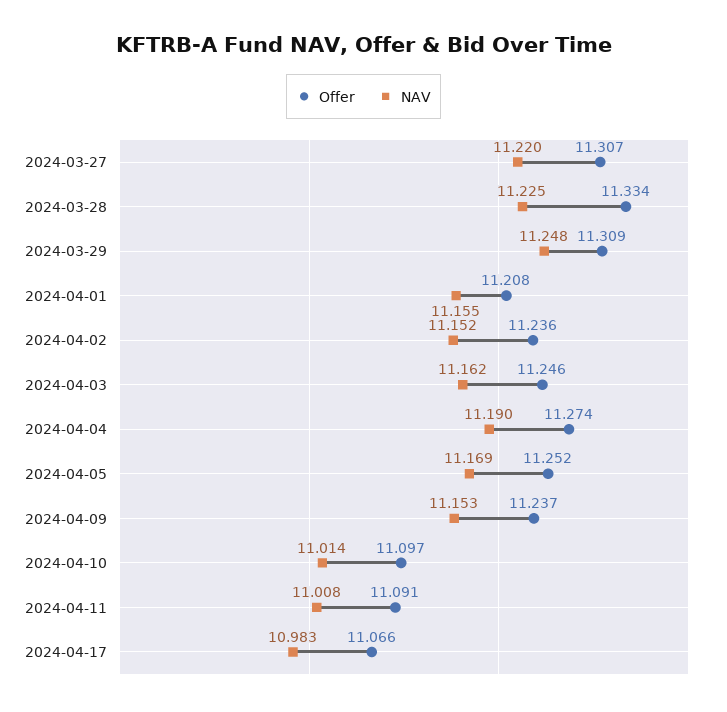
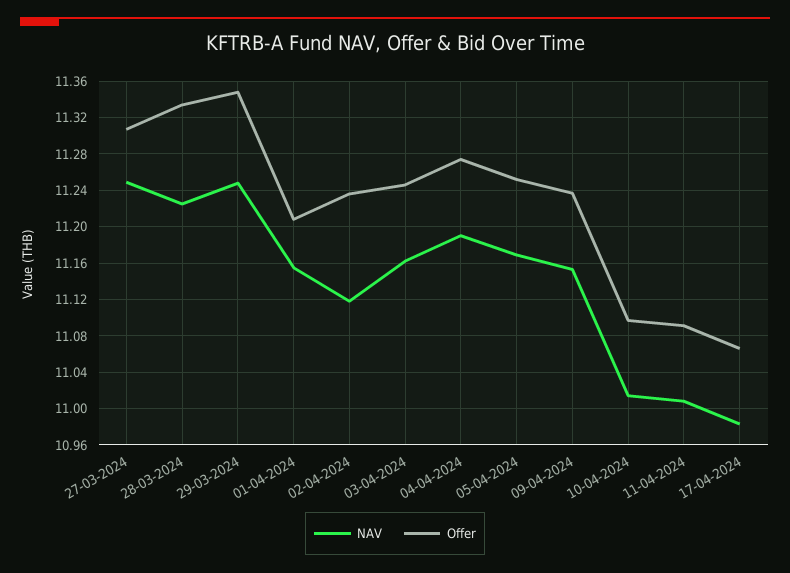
NAV, 2024-03-27: 11.22 -> 11.25
Offer, 2024-03-29: 11.309 -> 11.35
NAV, 2024-04-02: 11.152 -> 11.12

